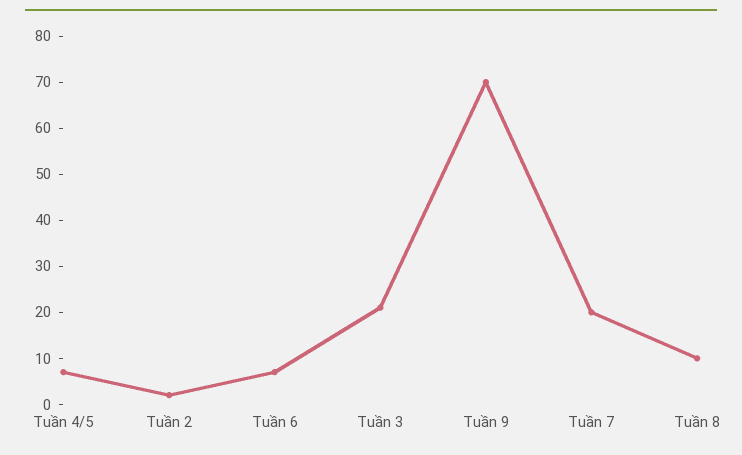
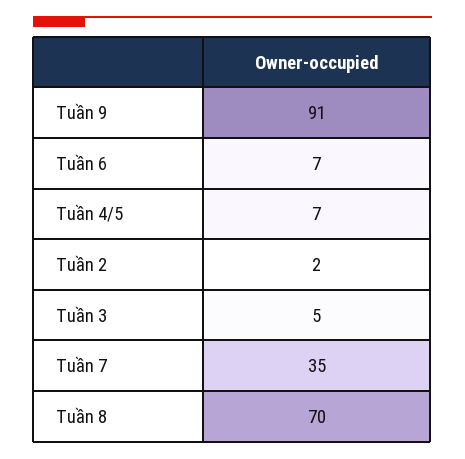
Tuần 3: 20 -> 5
Tuần 9: 70 -> 91
Tuần 7: 20 -> 35
Tuần 8: 10 -> 70

